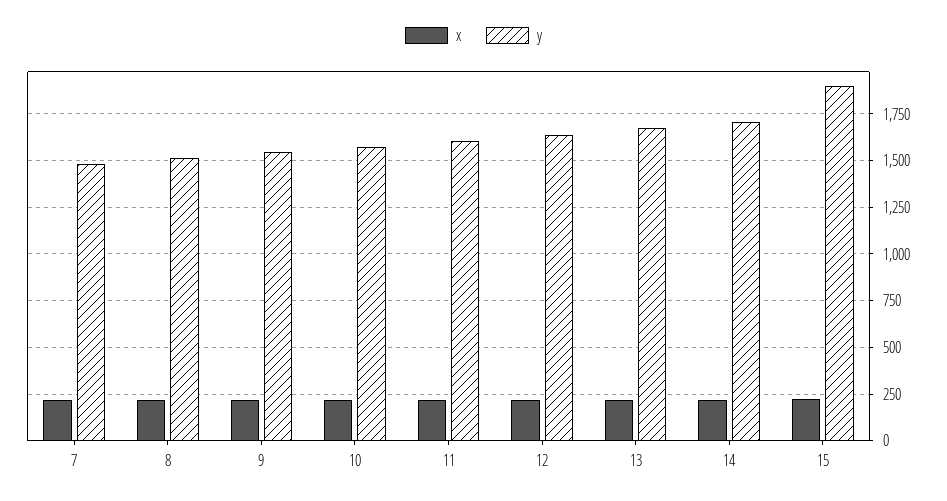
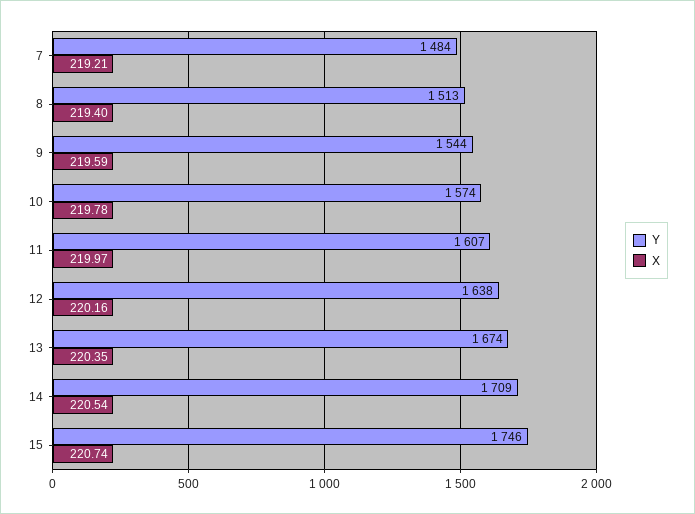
y, 15: 1900 -> 1746

